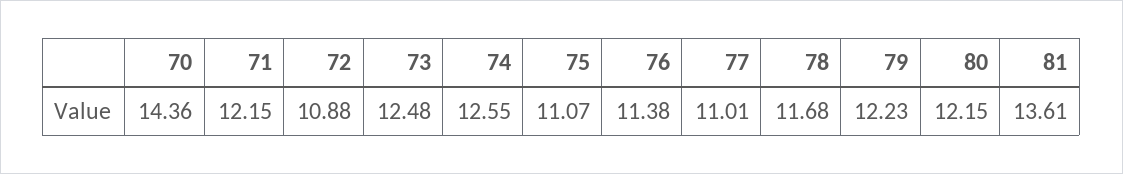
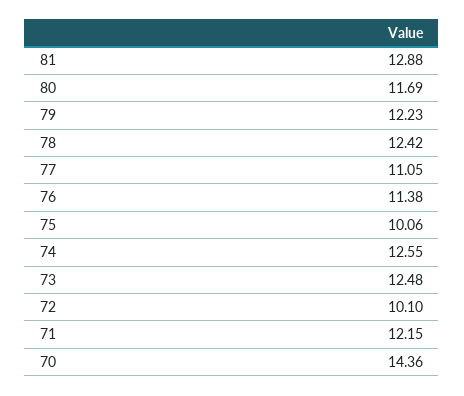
72: 10.88 -> 10.1
75: 11.07 -> 10.06
77: 11.01 -> 11.05
78: 11.68 -> 12.42
80: 12.15 -> 11.69
81: 13.61 -> 12.88

